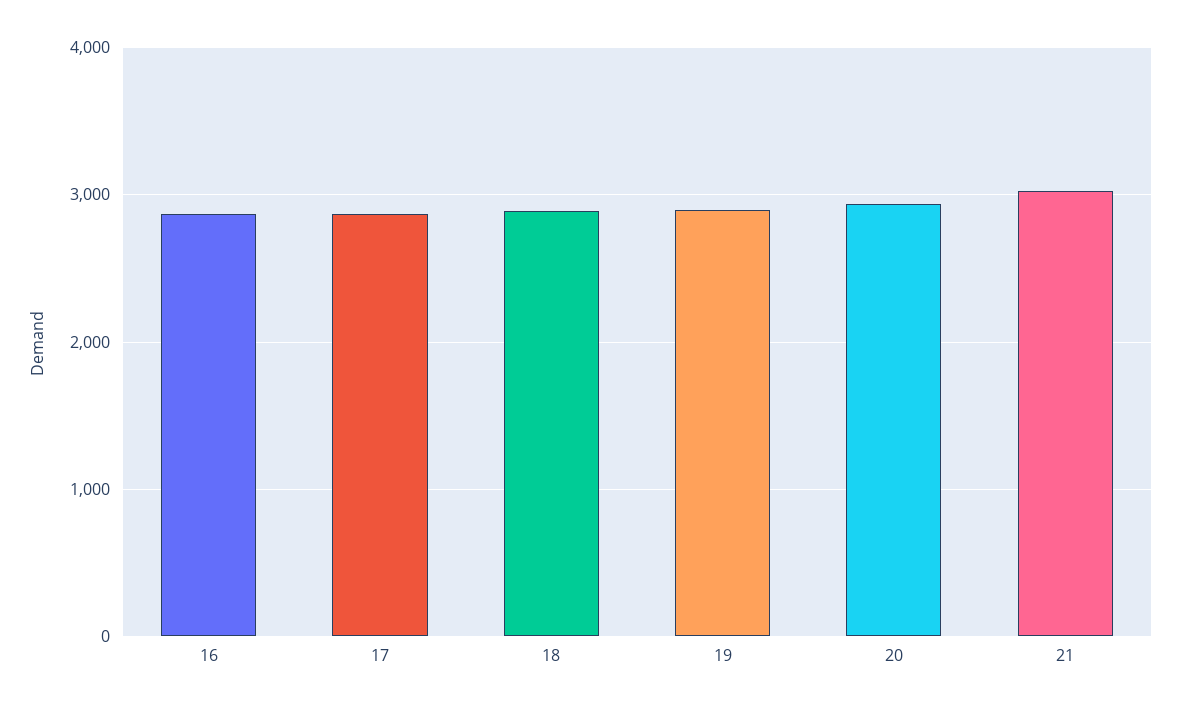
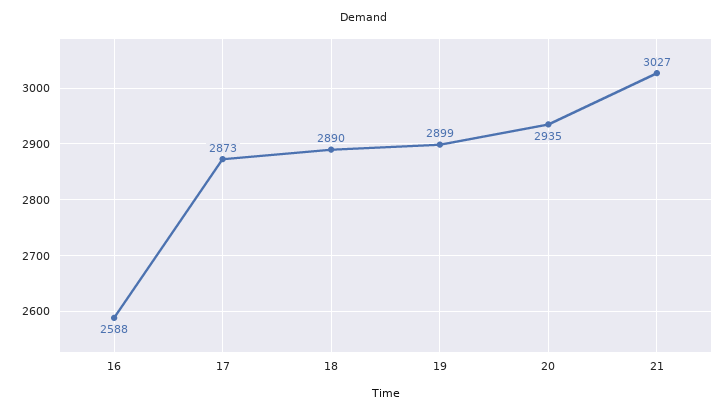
16: 2900 -> 2588

